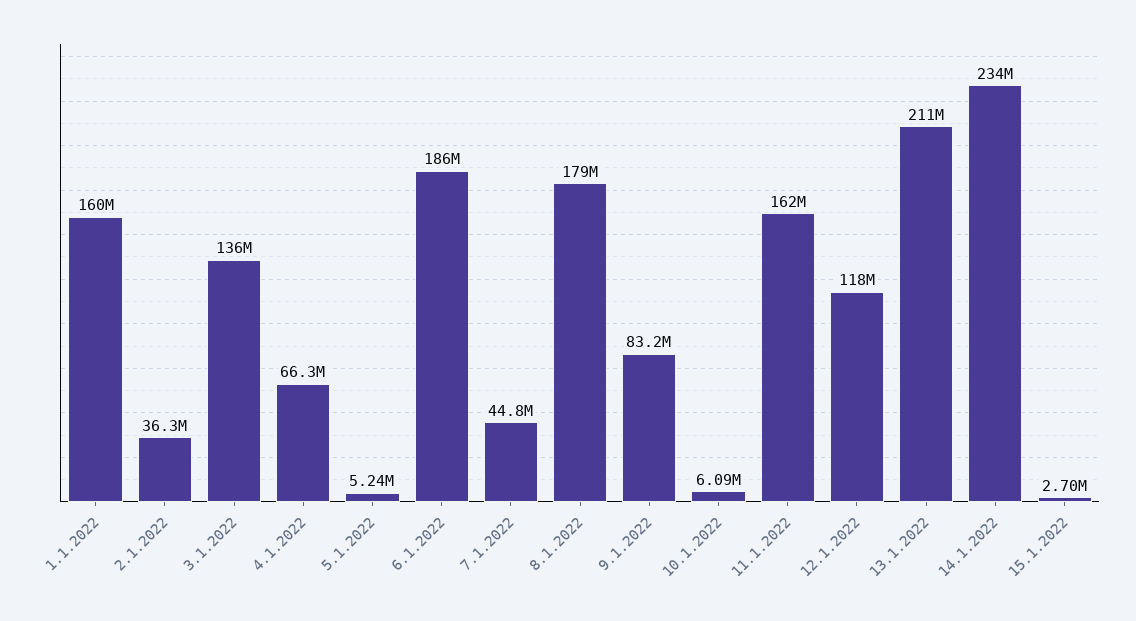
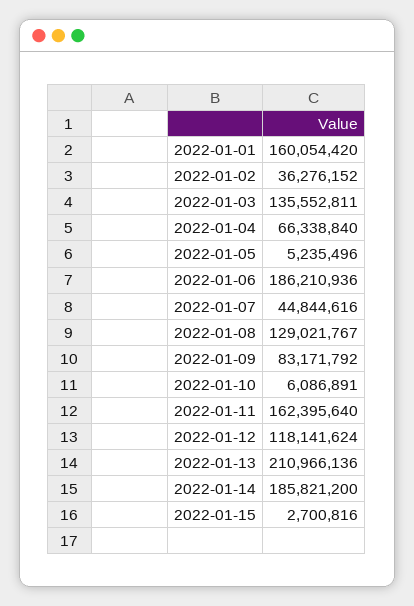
8.1.2022: 179000000 -> 129021767
14.1.2022: 234000000 -> 185821200

